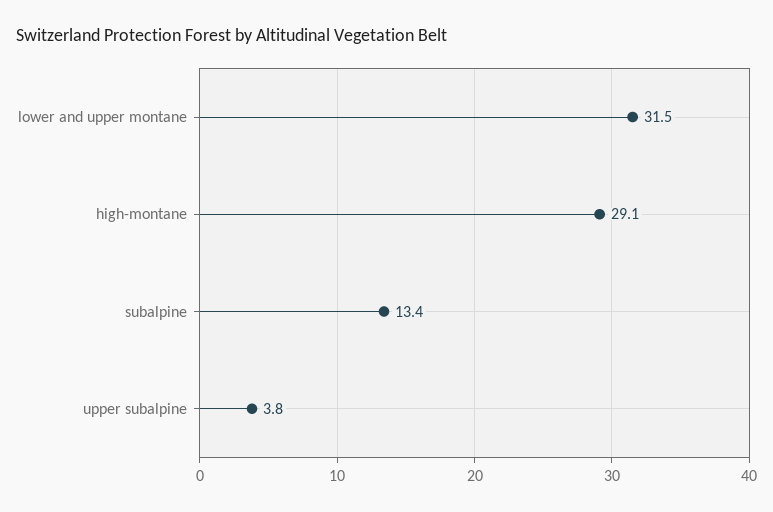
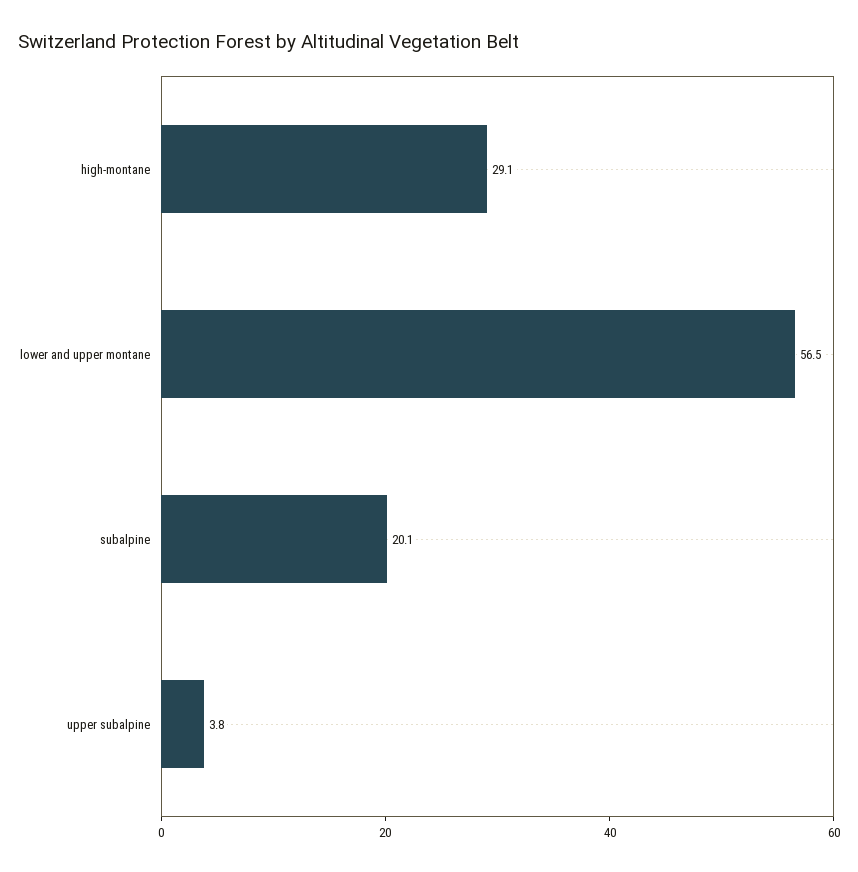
lower and upper montane: 31.5 -> 56.5
subalpine: 13.4 -> 20.1

